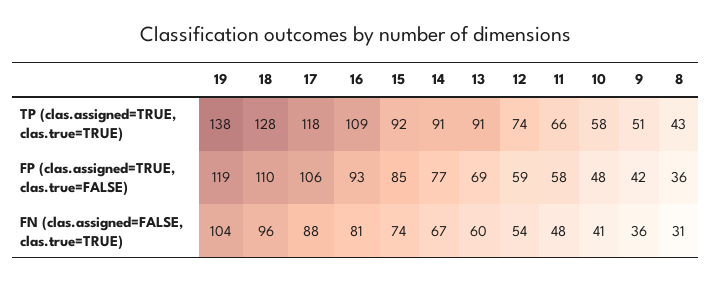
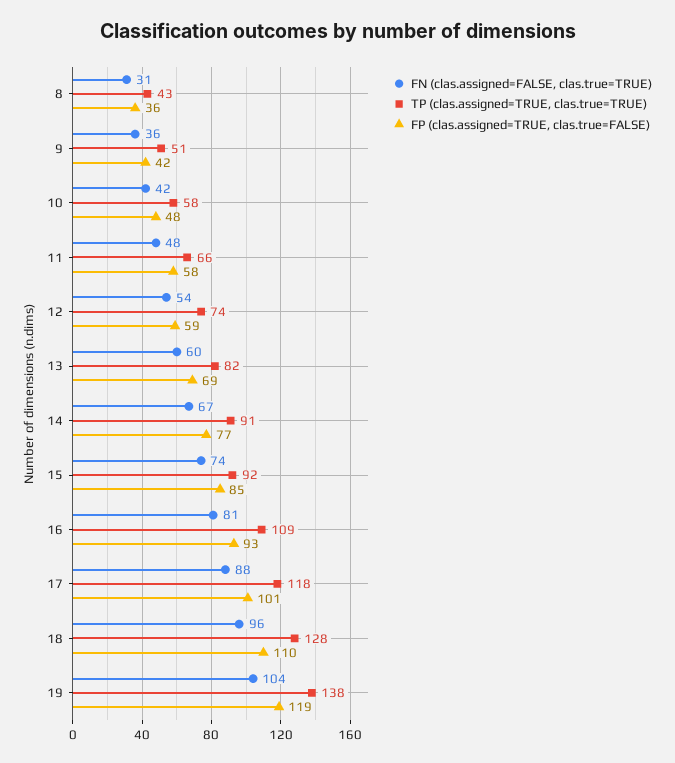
TP (clas.assigned=TRUE, clas.true=TRUE), 13: 91 -> 82
FP (clas.assigned=TRUE, clas.true=FALSE), 17: 106 -> 101
FN (clas.assigned=FALSE, clas.true=TRUE), 10: 41 -> 42

